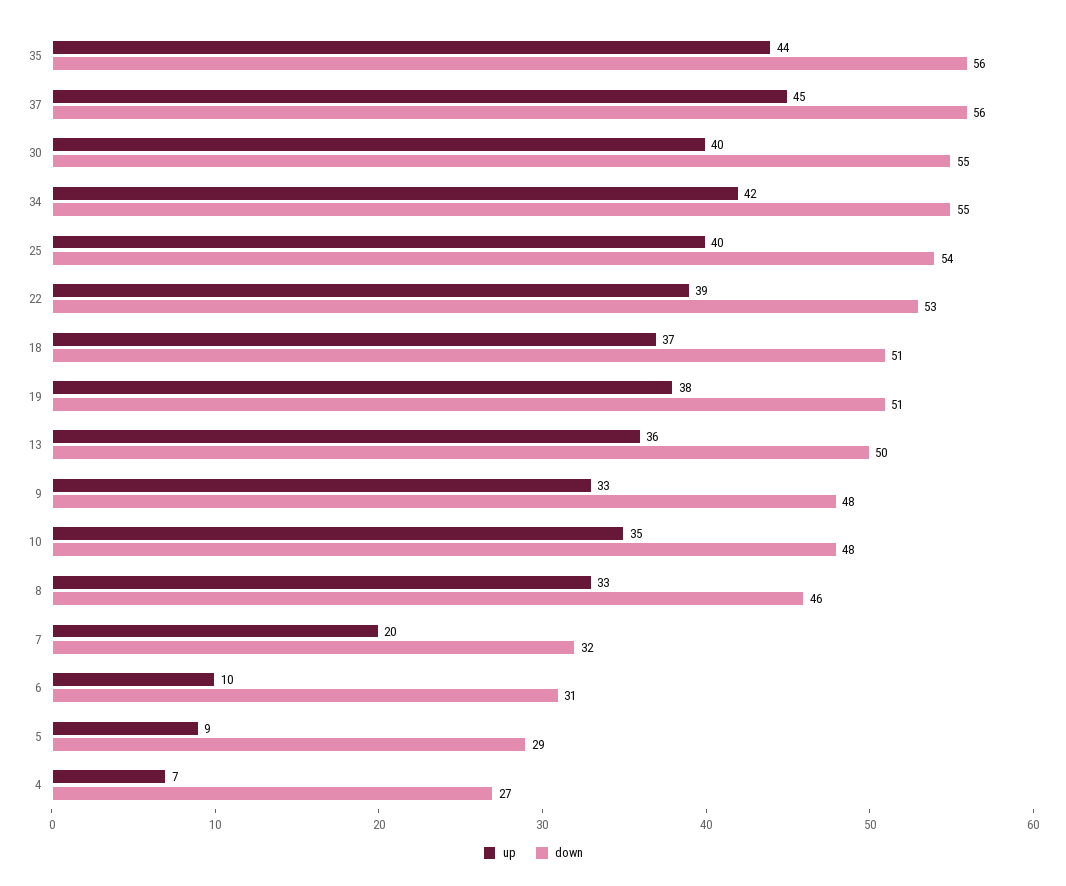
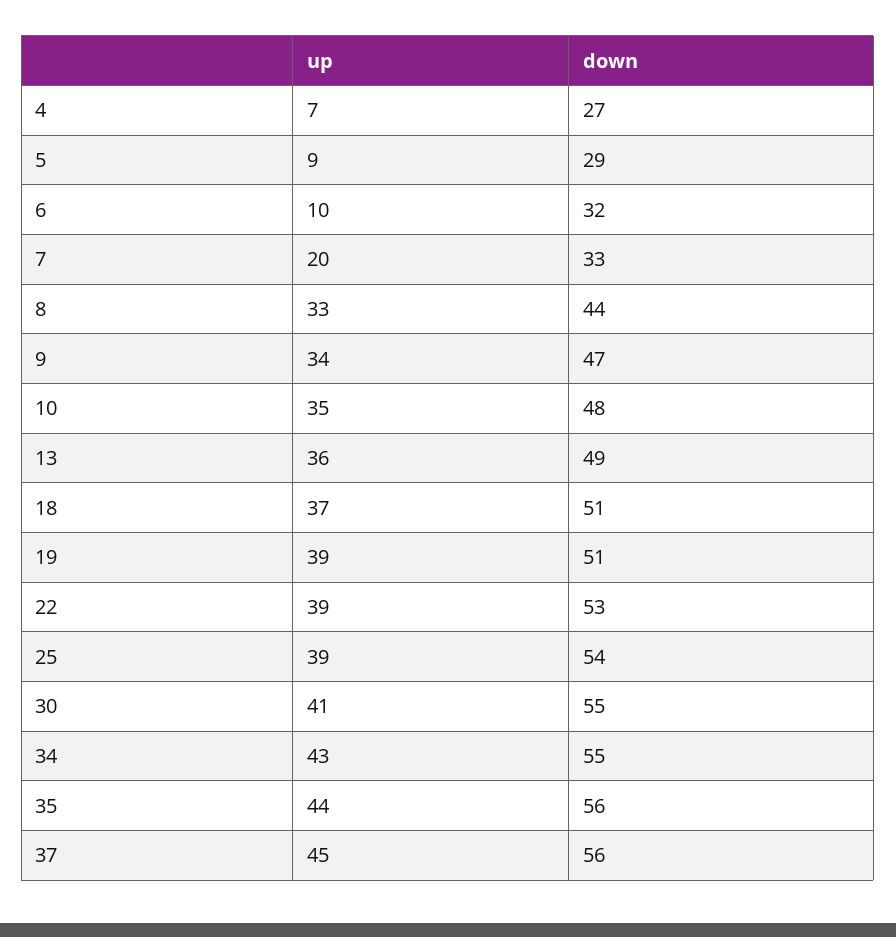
up, 30: 40 -> 41
up, 34: 42 -> 43
up, 25: 40 -> 39
up, 19: 38 -> 39
down, 13: 50 -> 49
up, 9: 33 -> 34
down, 9: 48 -> 47
down, 8: 46 -> 44
down, 7: 32 -> 33
down, 6: 31 -> 32

